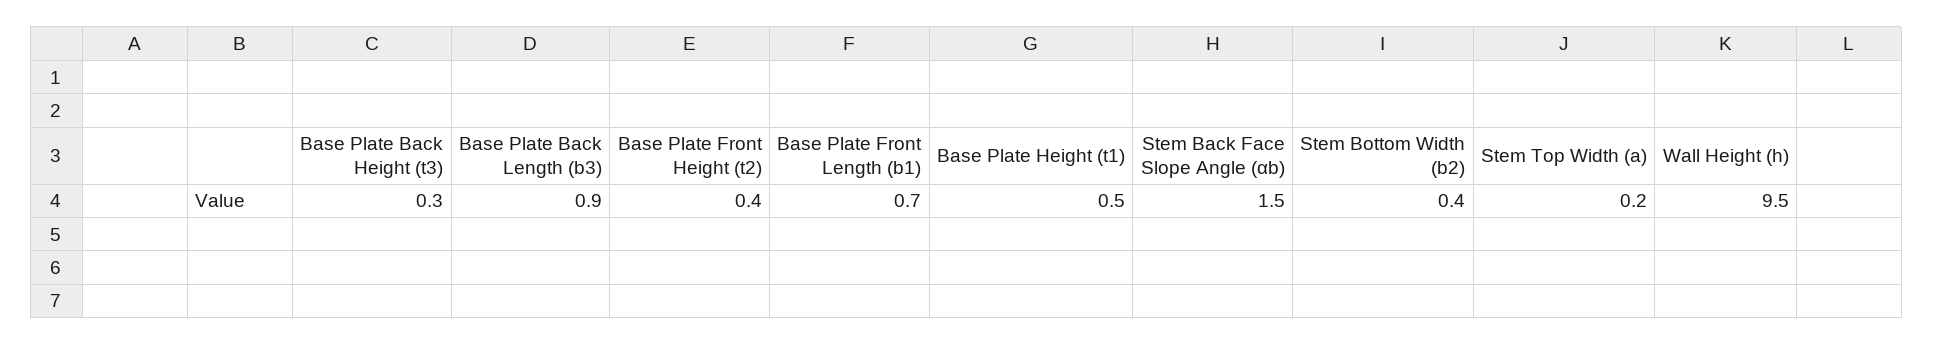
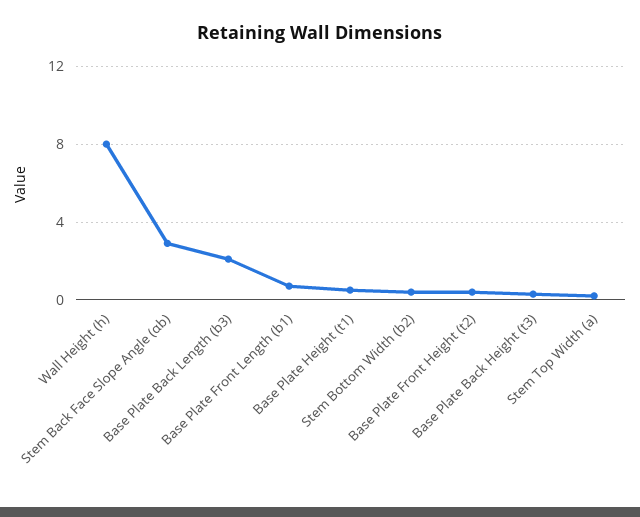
Base Plate Back Length (b3): 0.9 -> 2
Stem Back Face Slope Angle (αb): 1.5 -> 3
Wall Height (h): 9.5 -> 8

